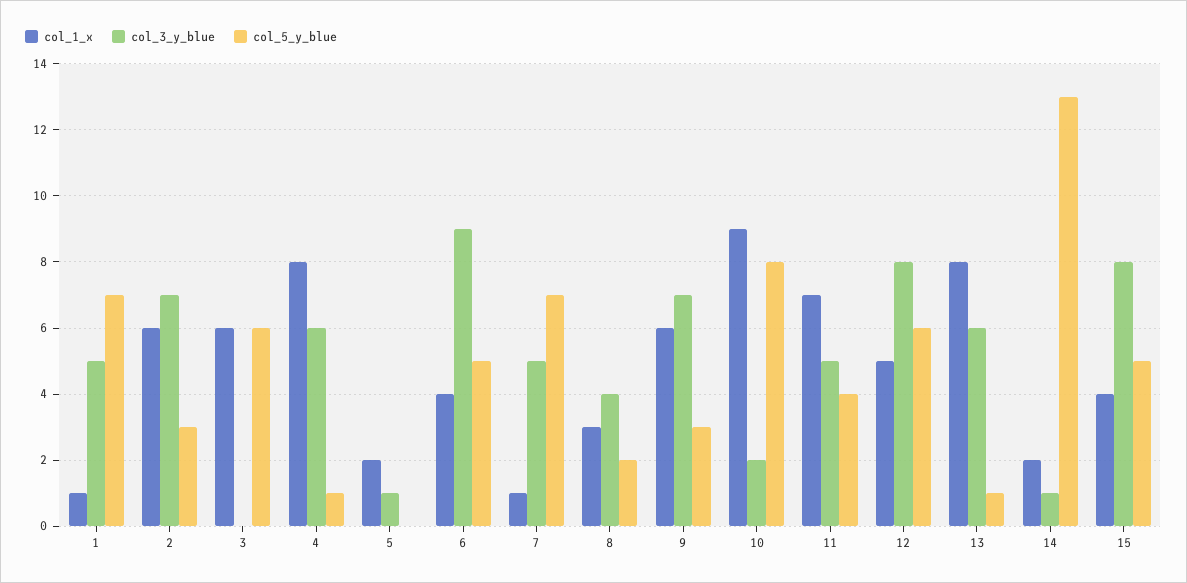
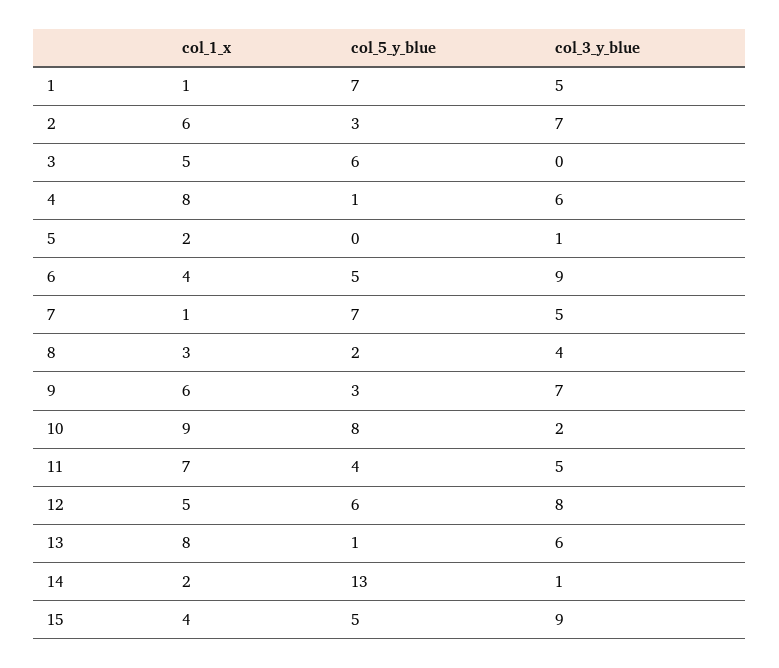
col_1_x, 3: 6 -> 5
col_3_y_blue, 15: 8 -> 9

